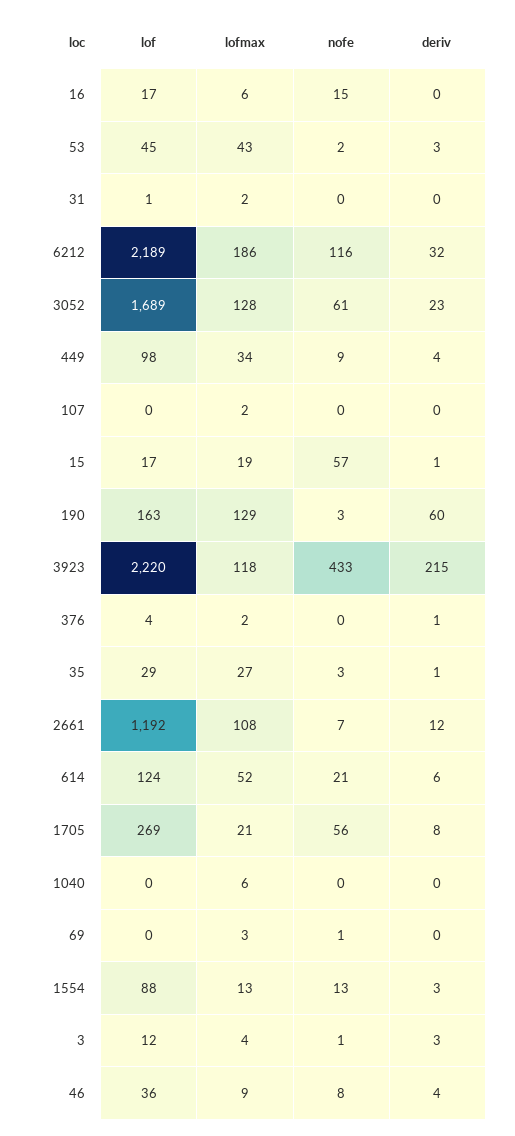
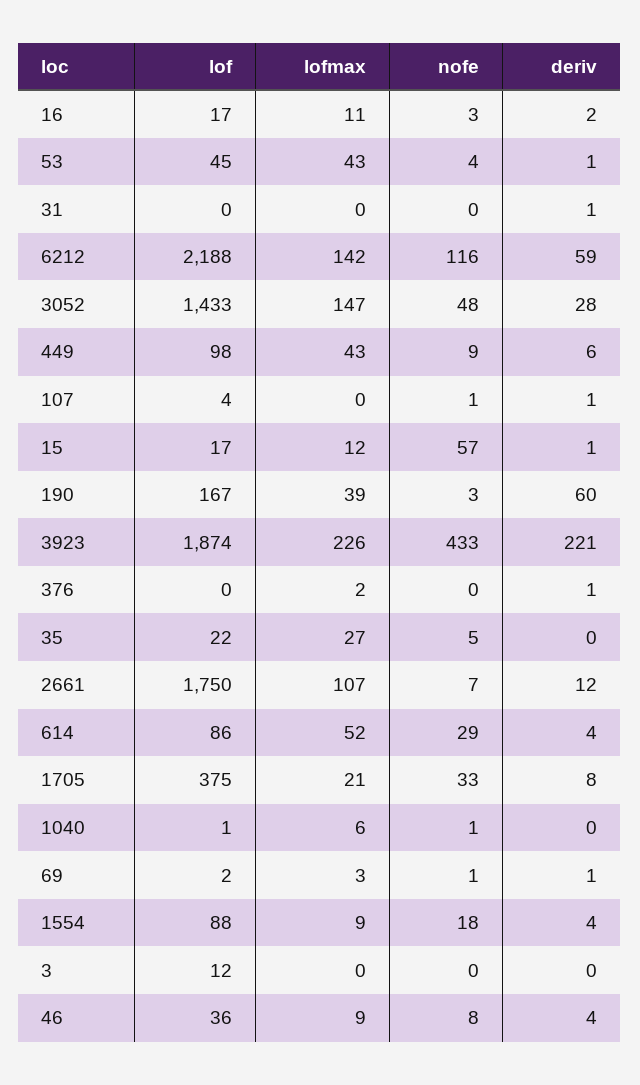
lofmax, 16: 6 -> 11
nofe, 16: 15 -> 3
deriv, 16: 0 -> 2
nofe, 53: 2 -> 4
deriv, 53: 3 -> 1
lof, 31: 1 -> 0
lofmax, 31: 2 -> 0
deriv, 31: 0 -> 1
lof, 6212: 2189 -> 2188
lofmax, 6212: 186 -> 142
deriv, 6212: 32 -> 59
lof, 3052: 1689 -> 1433
lofmax, 3052: 128 -> 147
nofe, 3052: 61 -> 48
deriv, 3052: 23 -> 28
lofmax, 449: 34 -> 43
deriv, 449: 4 -> 6
lof, 107: 0 -> 4
lofmax, 107: 2 -> 0
nofe, 107: 0 -> 1
deriv, 107: 0 -> 1
lofmax, 15: 19 -> 12
lof, 190: 163 -> 167
lofmax, 190: 129 -> 39
lof, 3923: 2220 -> 1874
lofmax, 3923: 118 -> 226
deriv, 3923: 215 -> 221
lof, 376: 4 -> 0
lof, 35: 29 -> 22
nofe, 35: 3 -> 5
deriv, 35: 1 -> 0
lof, 2661: 1192 -> 1750
lofmax, 2661: 108 -> 107
lof, 614: 124 -> 86
nofe, 614: 21 -> 29
deriv, 614: 6 -> 4
lof, 1705: 269 -> 375
nofe, 1705: 56 -> 33
lof, 1040: 0 -> 1
nofe, 1040: 0 -> 1
lof, 69: 0 -> 2
deriv, 69: 0 -> 1
lofmax, 1554: 13 -> 9
nofe, 1554: 13 -> 18
deriv, 1554: 3 -> 4
lofmax, 3: 4 -> 0
nofe, 3: 1 -> 0
deriv, 3: 3 -> 0

